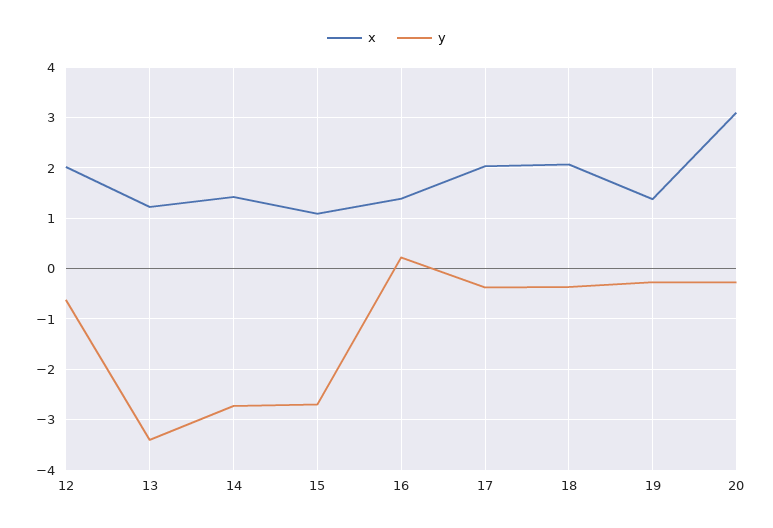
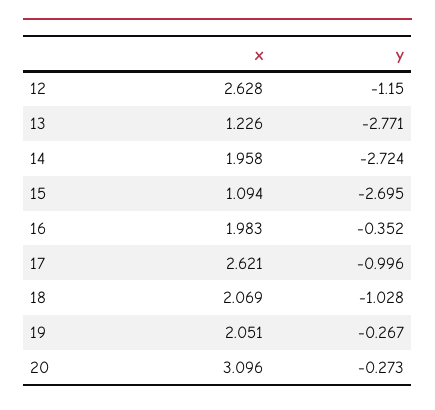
x, 12: 2 -> 2.628
y, 12: -0.6 -> -1.15
y, 13: -3.4 -> -2.771
x, 14: 1.4 -> 1.958
x, 16: 1.4 -> 1.983
y, 16: 0.2 -> -0.352
x, 17: 2 -> 2.621
y, 17: -0.4 -> -0.996
y, 18: -0.4 -> -1.028
x, 19: 1.4 -> 2.051

